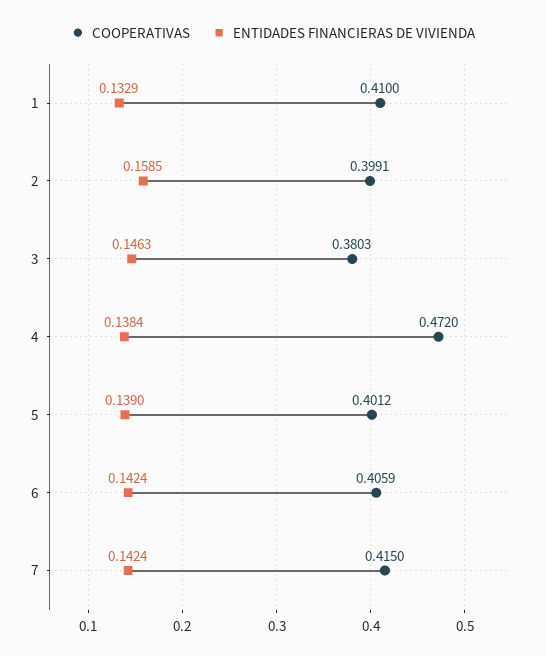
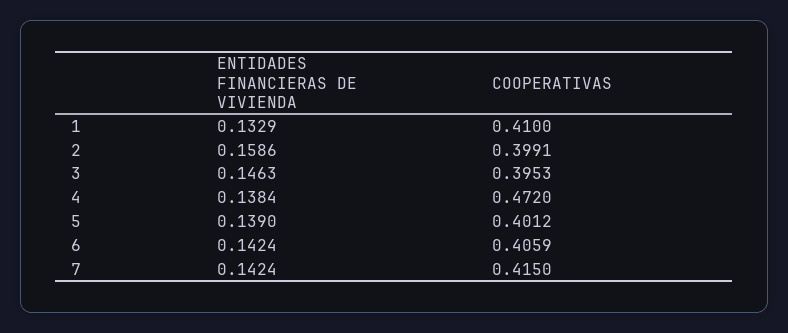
ENTIDADES FINANCIERAS DE VIVIENDA, 2: 0.1585 -> 0.1586
COOPERATIVAS, 3: 0.3803 -> 0.3953

